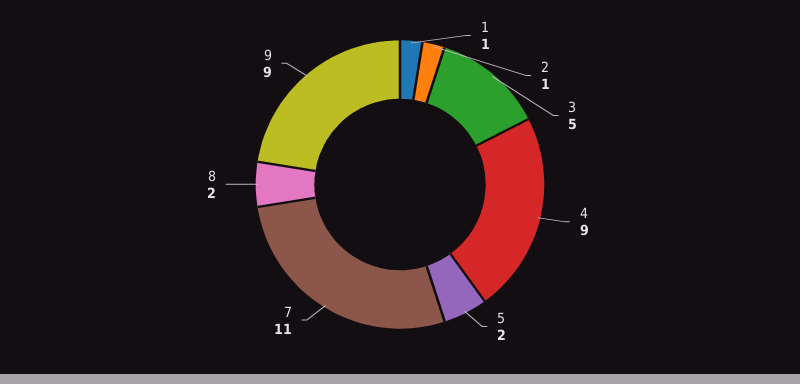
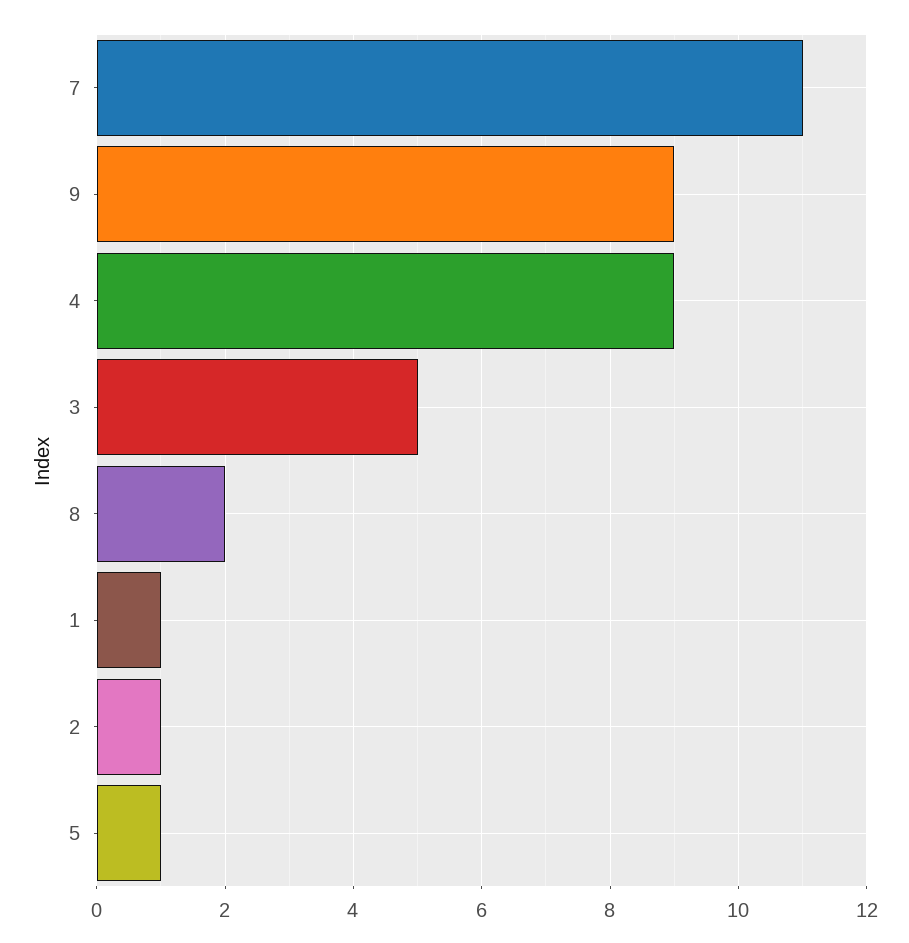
5: 2 -> 1

